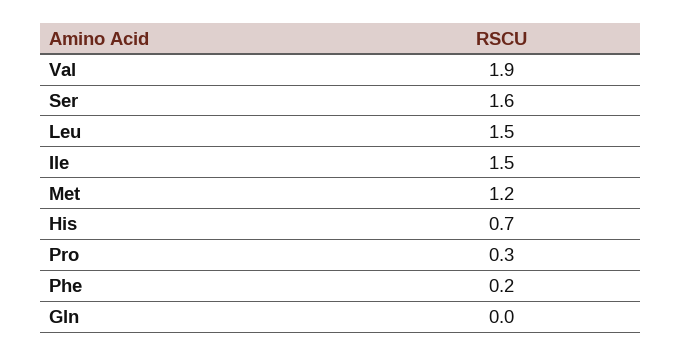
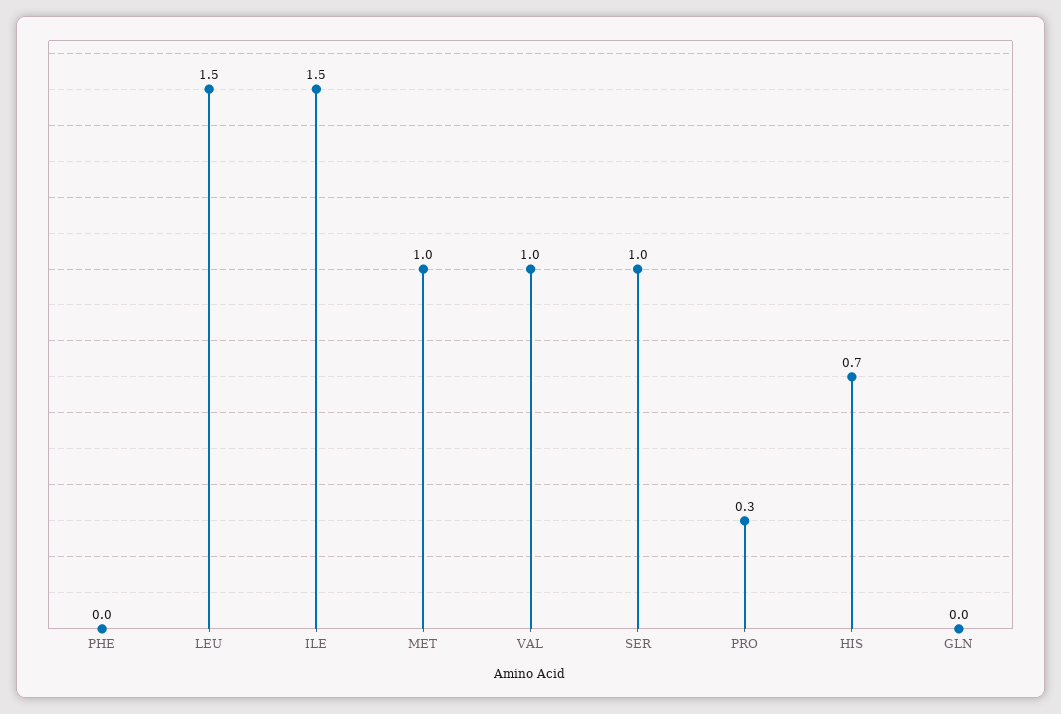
Val: 1.9 -> 1
Ser: 1.6 -> 1
Met: 1.2 -> 1
Phe: 0.2 -> 0

